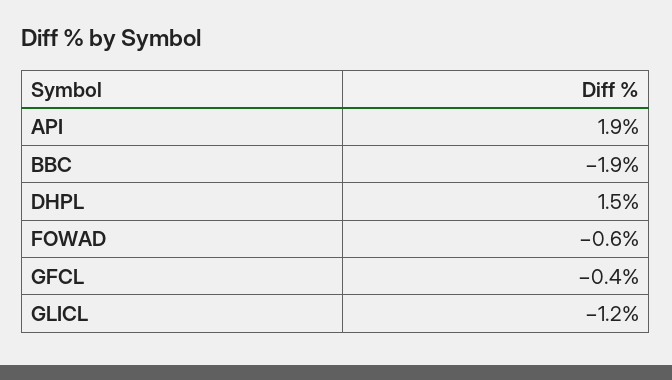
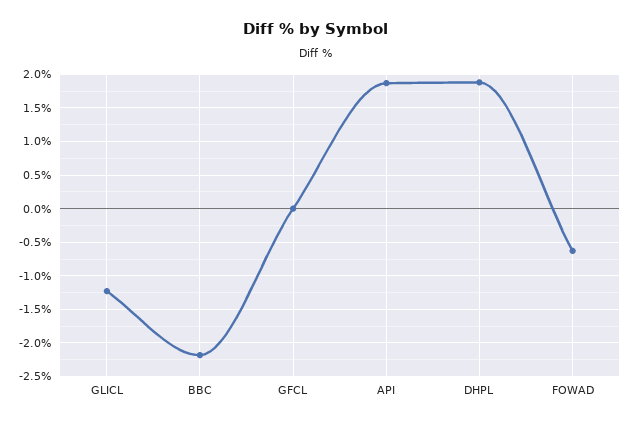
BBC: -1.9 -> -2.2
DHPL: 1.5 -> 1.9
GFCL: -0.4 -> 0

